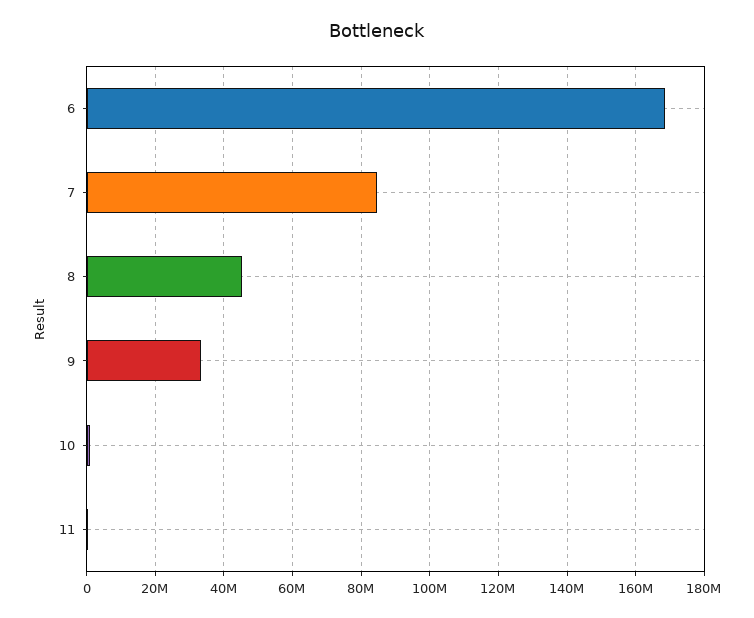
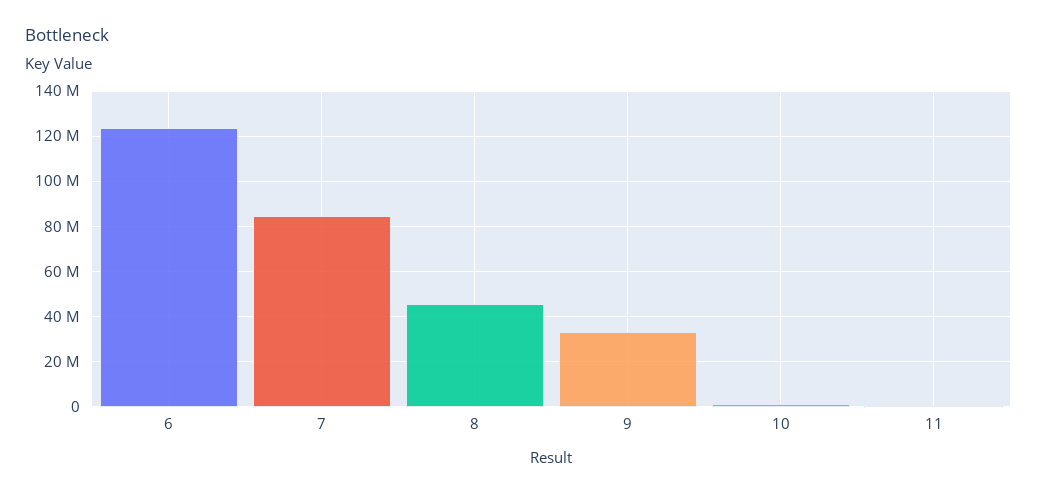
6: 168000000 -> 125000000

